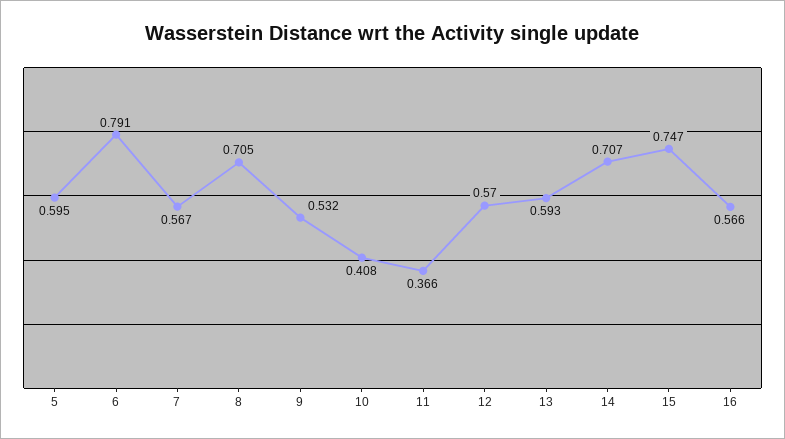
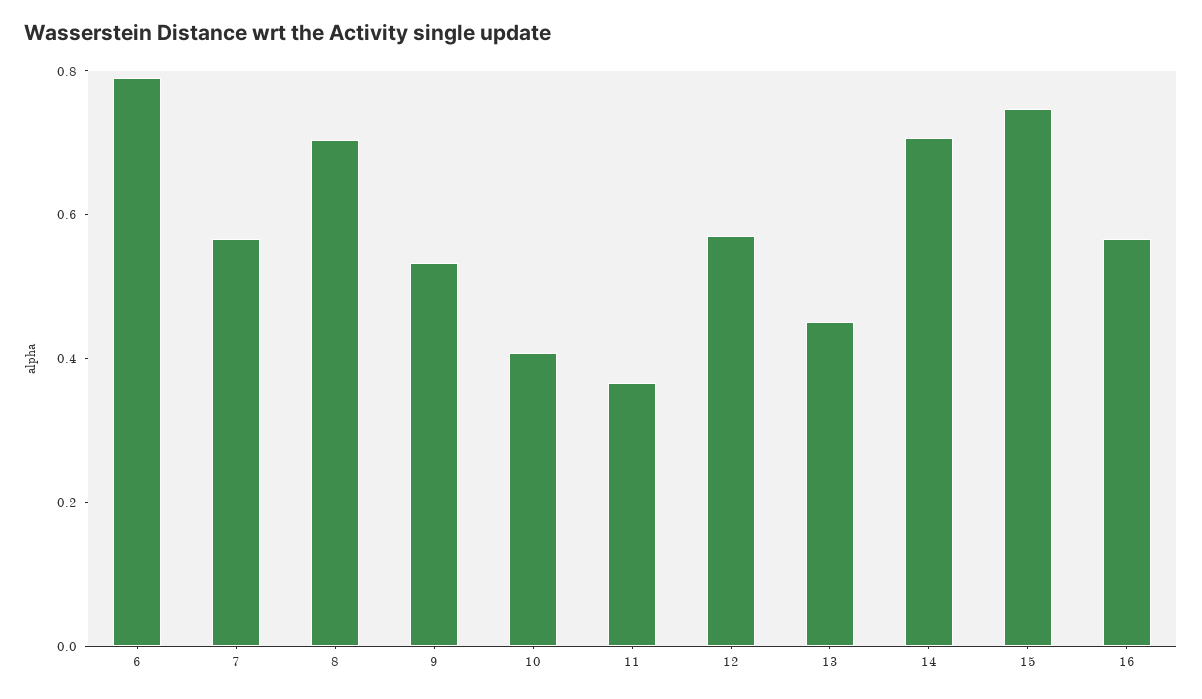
5: 0.595 -> none
13: 0.593 -> 0.45

